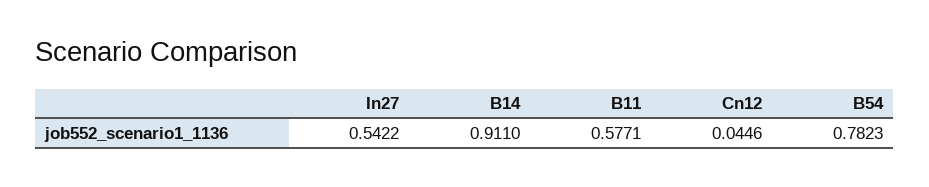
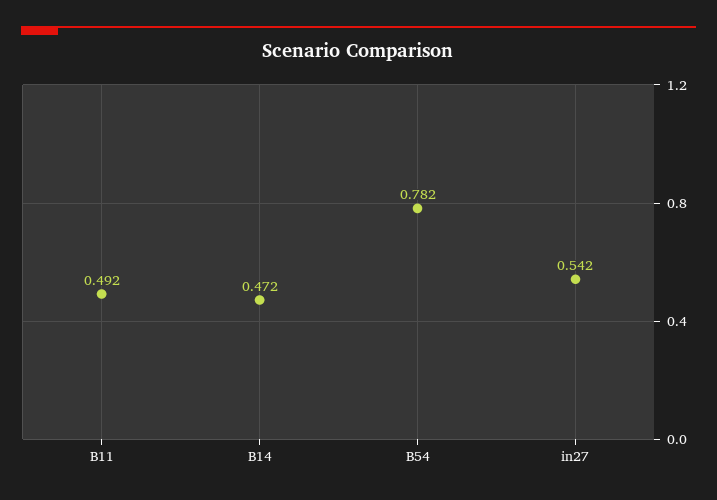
B14: 0.911 -> 0.472
B11: 0.5771 -> 0.492
Cn12: 0.0446 -> none

